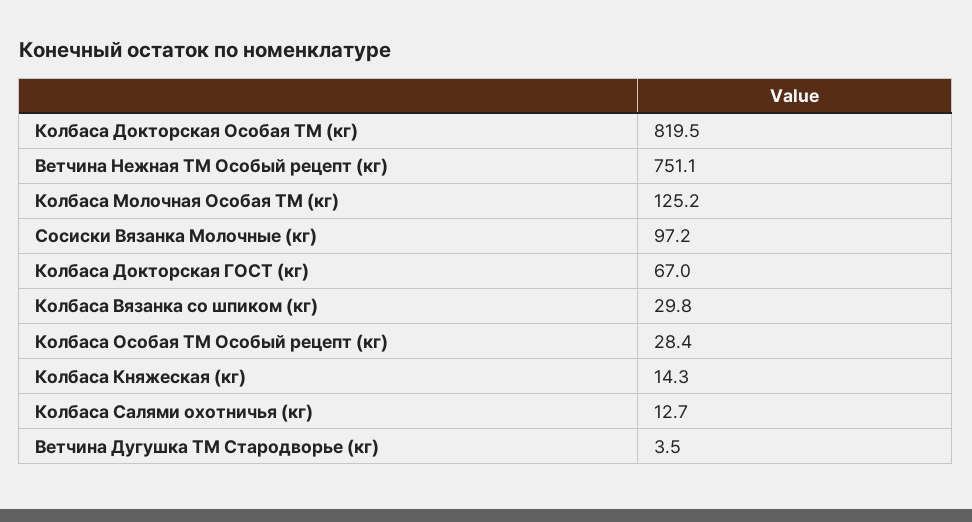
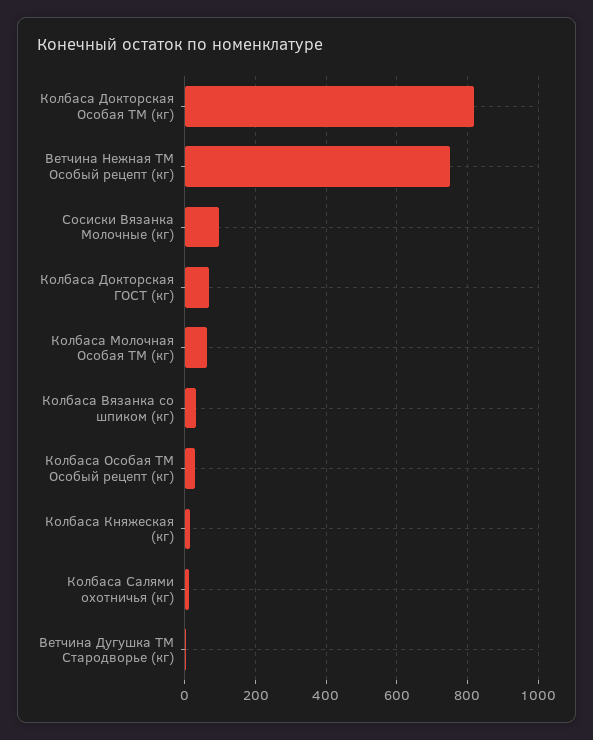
Колбаса Молочная Особая ТМ (кг): 125.2 -> 60

